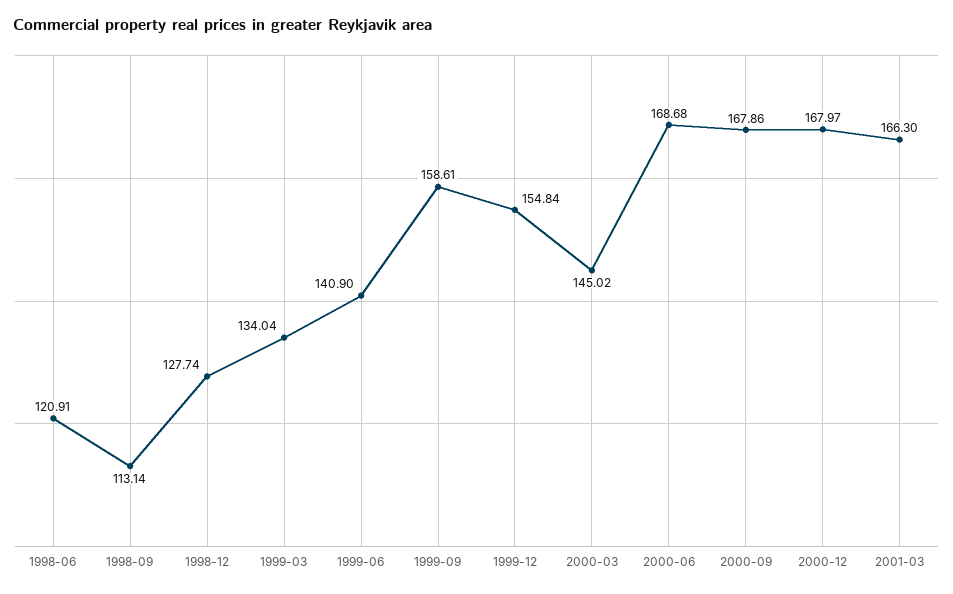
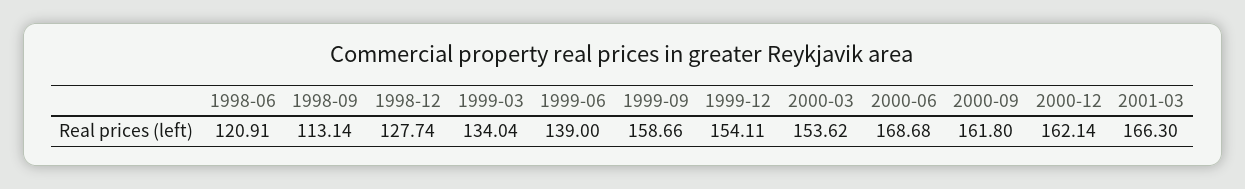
1999-06: 140.9 -> 139
1999-09: 158.61 -> 158.66
1999-12: 154.84 -> 154.11
2000-03: 145.02 -> 153.62
2000-09: 167.86 -> 161.8
2000-12: 167.97 -> 162.14

